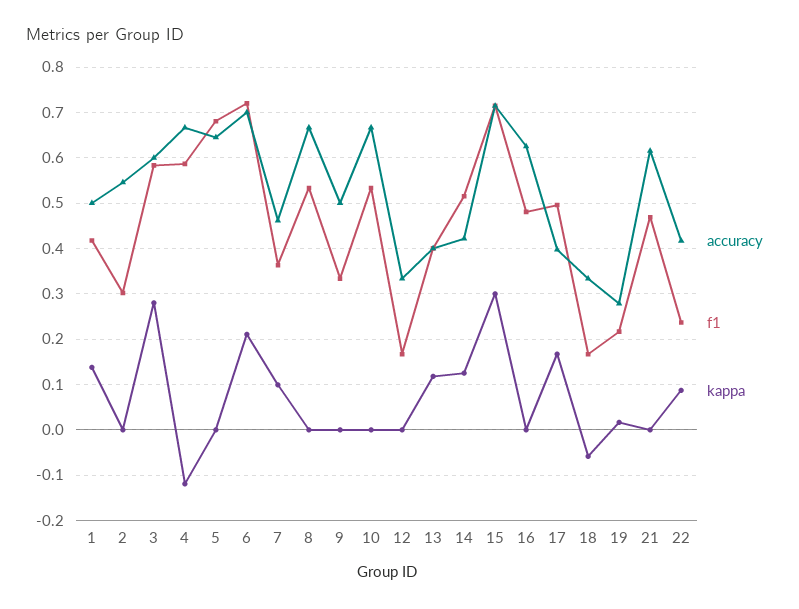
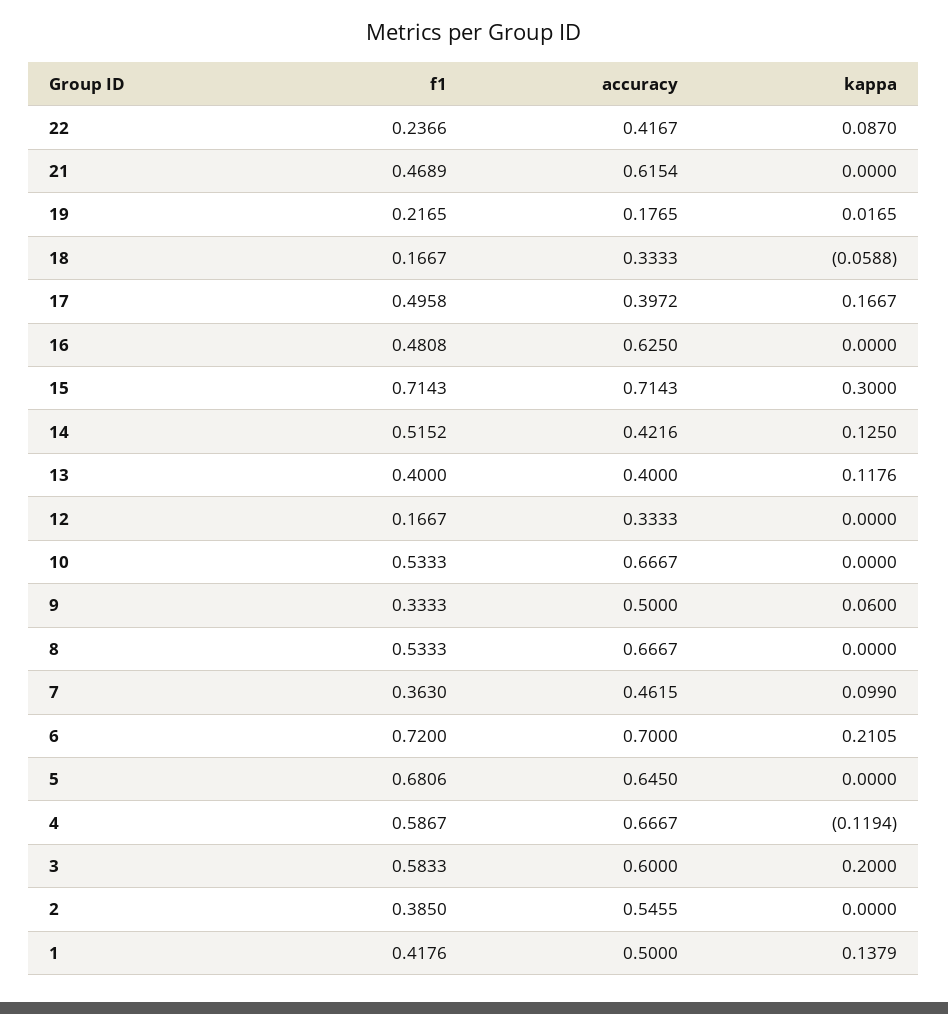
f1, 2: 0.3 -> 0.385
kappa, 3: 0.28 -> 0.2
kappa, 9: 0 -> 0.06
accuracy, 19: 0.28 -> 0.1765

